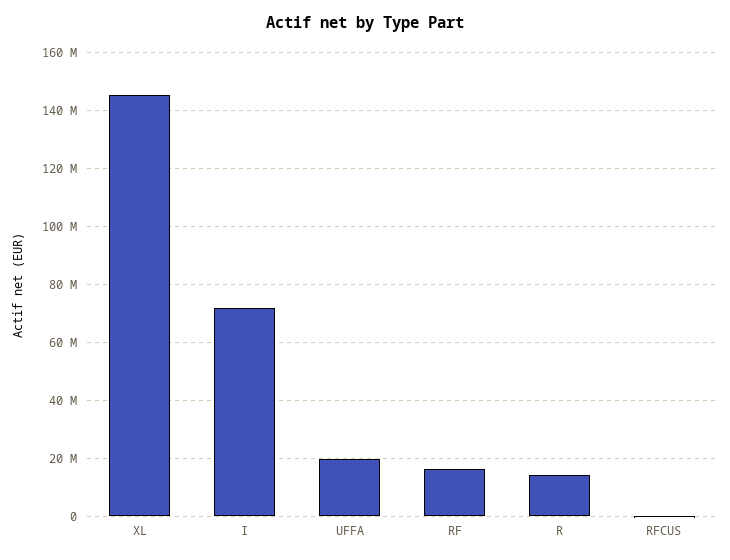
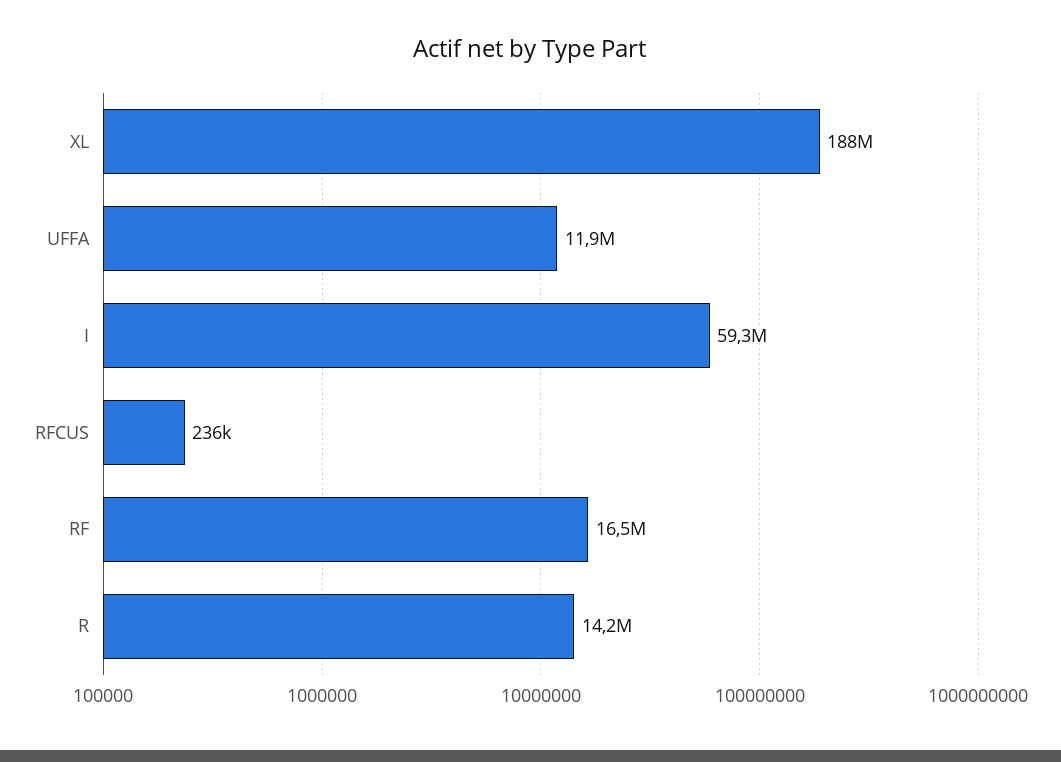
XL: 145000000 -> 188000000
I: 72500000 -> 59300000
UFFA: 20000000 -> 11900000

